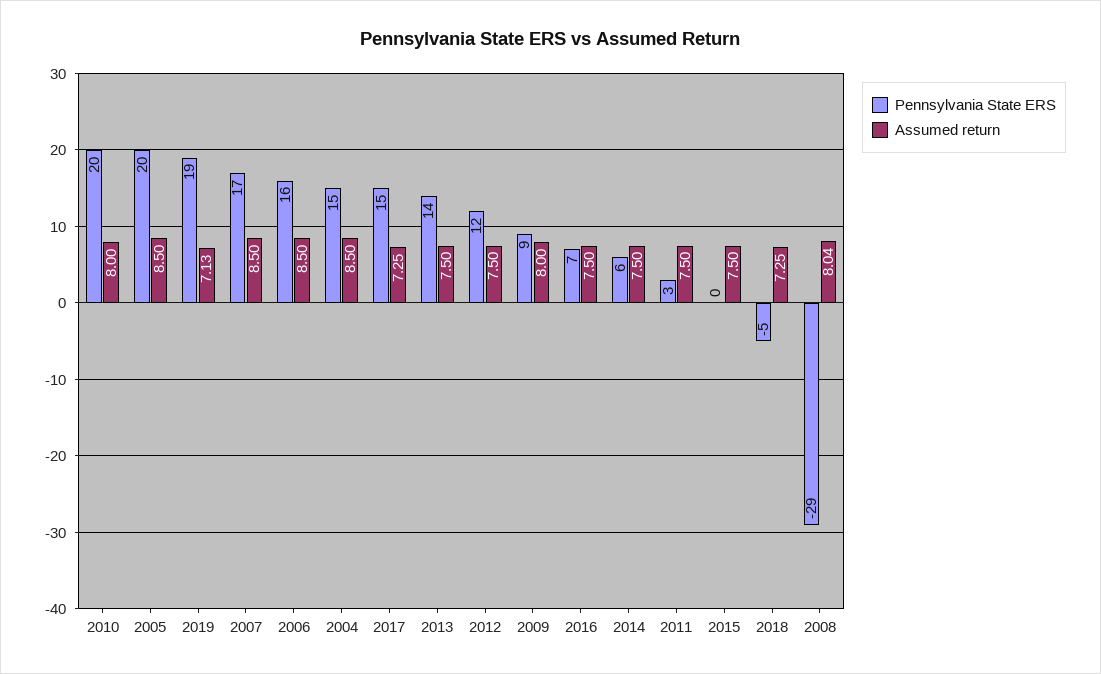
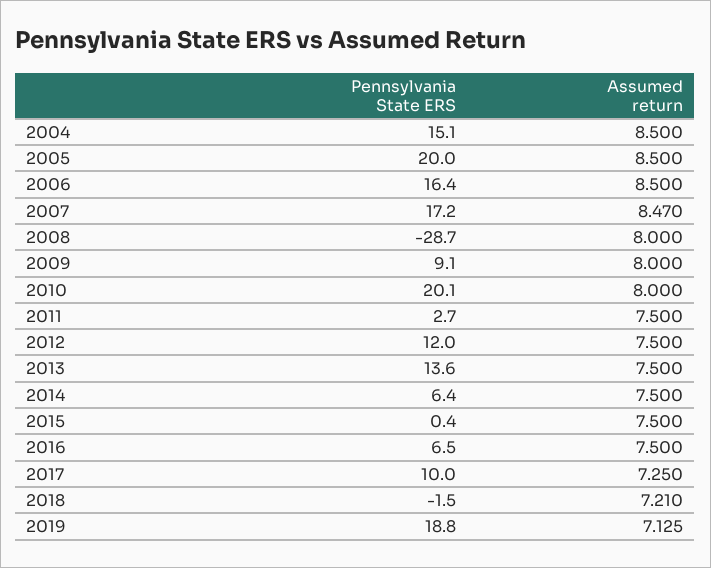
Assumed return, 2007: 8.5 -> 8.47
Pennsylvania State ERS, 2017: 15 -> 10
Pennsylvania State ERS, 2018: -5 -> -1.5
Assumed return, 2018: 7.25 -> 7.21
Assumed return, 2008: 8.04 -> 8

